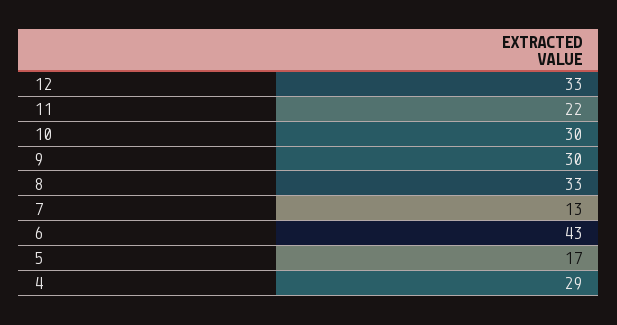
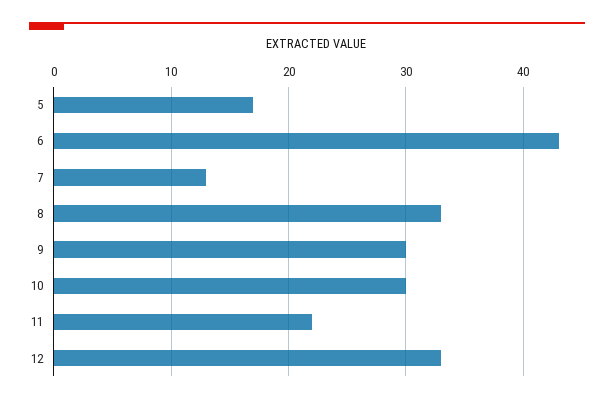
4: 29 -> none

